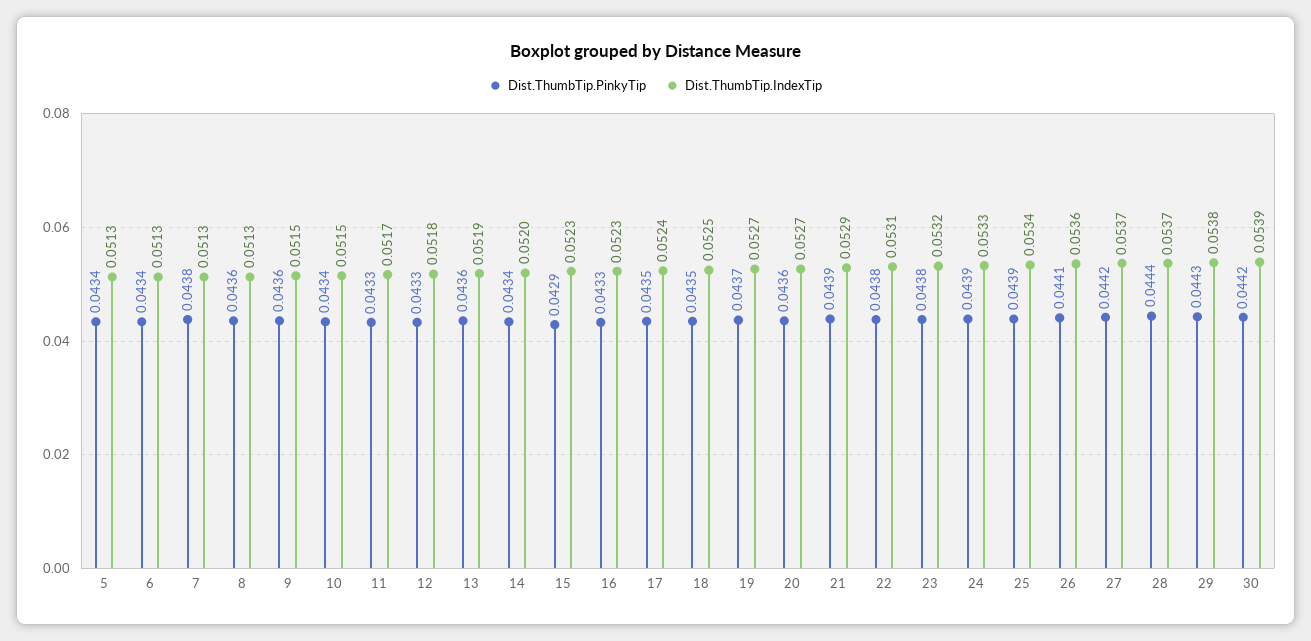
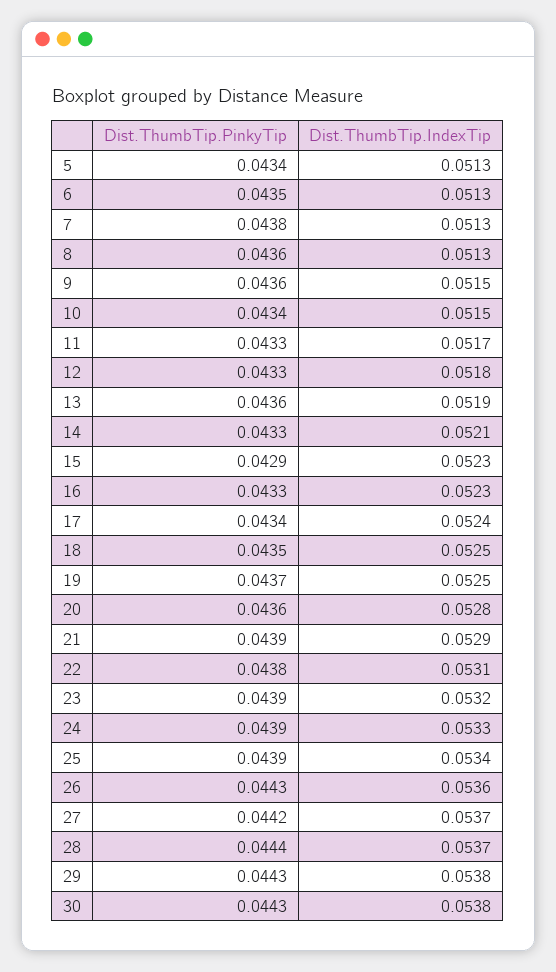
Dist.ThumbTip.PinkyTip, 6: 0.0434 -> 0.0435
Dist.ThumbTip.PinkyTip, 14: 0.0434 -> 0.0433
Dist.ThumbTip.IndexTip, 14: 0.052 -> 0.0521
Dist.ThumbTip.PinkyTip, 17: 0.0435 -> 0.0434
Dist.ThumbTip.IndexTip, 19: 0.0527 -> 0.0525
Dist.ThumbTip.IndexTip, 20: 0.0527 -> 0.0528
Dist.ThumbTip.PinkyTip, 23: 0.0438 -> 0.0439
Dist.ThumbTip.PinkyTip, 26: 0.0441 -> 0.0443
Dist.ThumbTip.PinkyTip, 30: 0.0442 -> 0.0443
Dist.ThumbTip.IndexTip, 30: 0.0539 -> 0.0538

